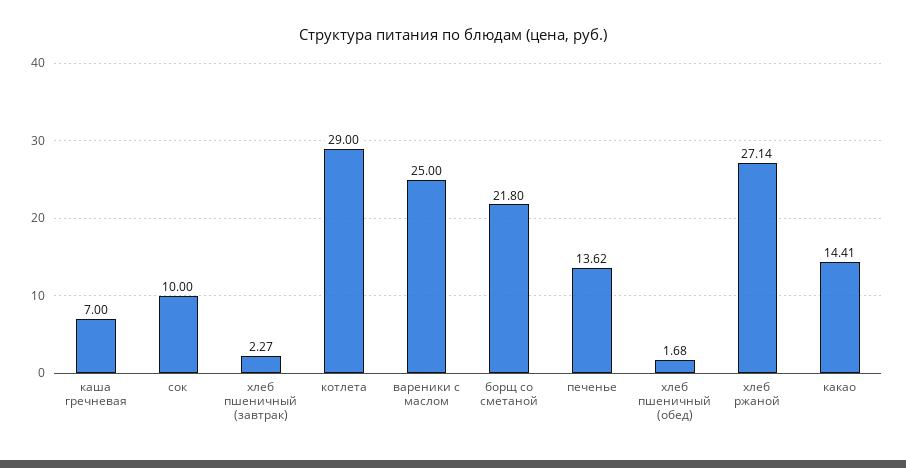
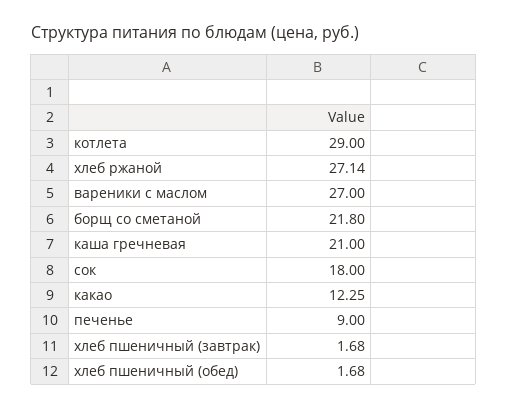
каша гречневая: 7 -> 21
сок: 10 -> 18
хлеб пшеничный (завтрак): 2.27 -> 1.68
вареники с маслом: 25 -> 27
печенье: 13.62 -> 9
какао: 14.41 -> 12.25

